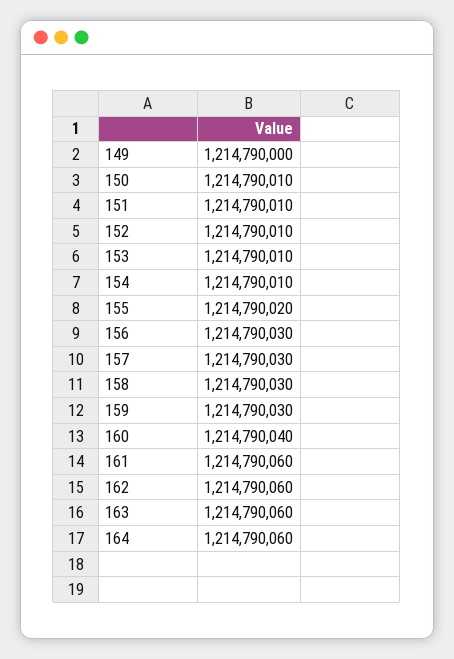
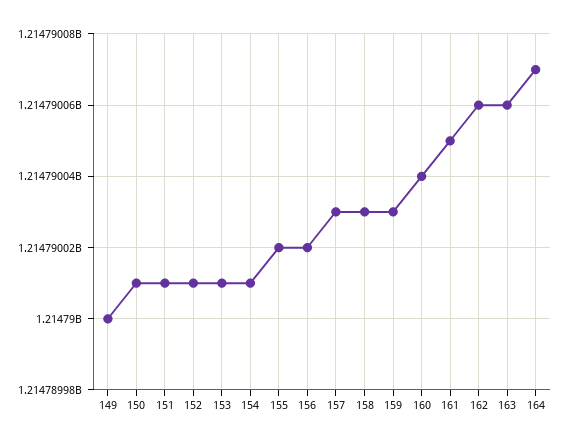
156: 1214790030 -> 1214790020
161: 1214790060 -> 1214790050
164: 1214790060 -> 1214790070

